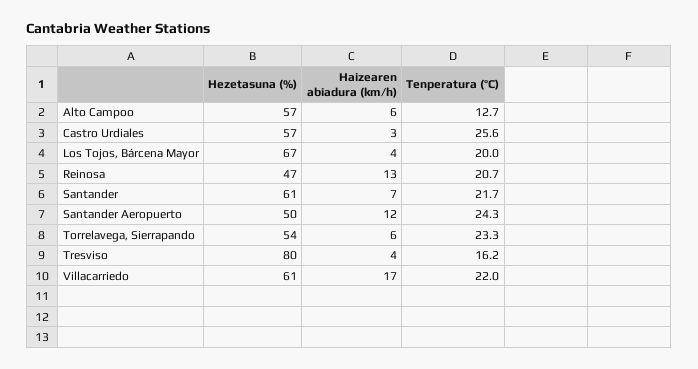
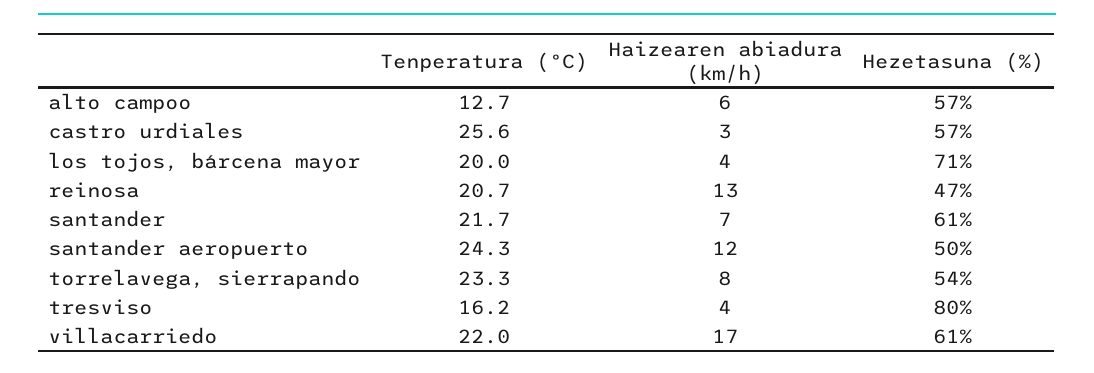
Hezetasuna (%), Los Tojos, Bárcena Mayor: 67 -> 71
Haizearen abiadura (km/h), Torrelavega, Sierrapando: 6 -> 8

